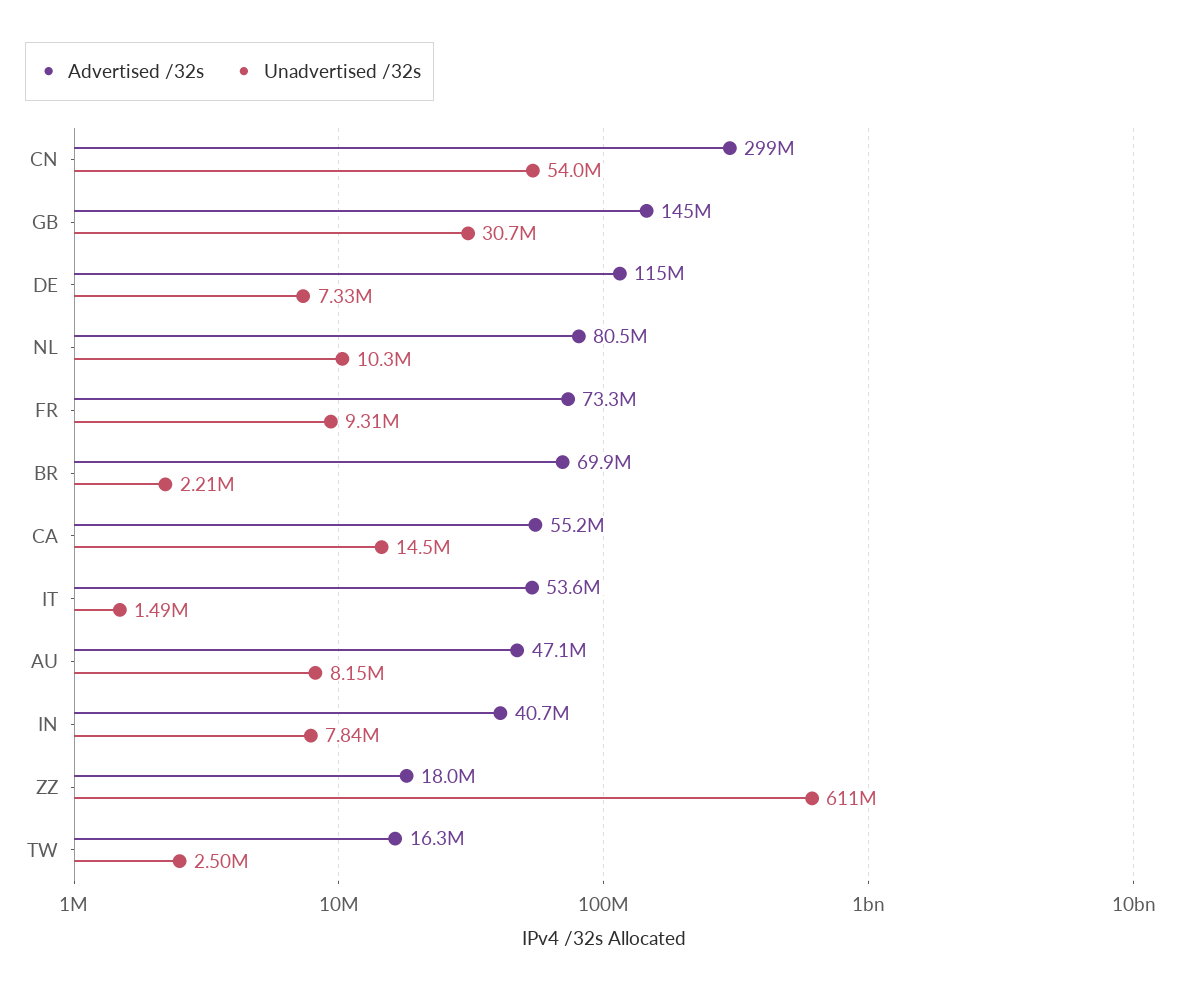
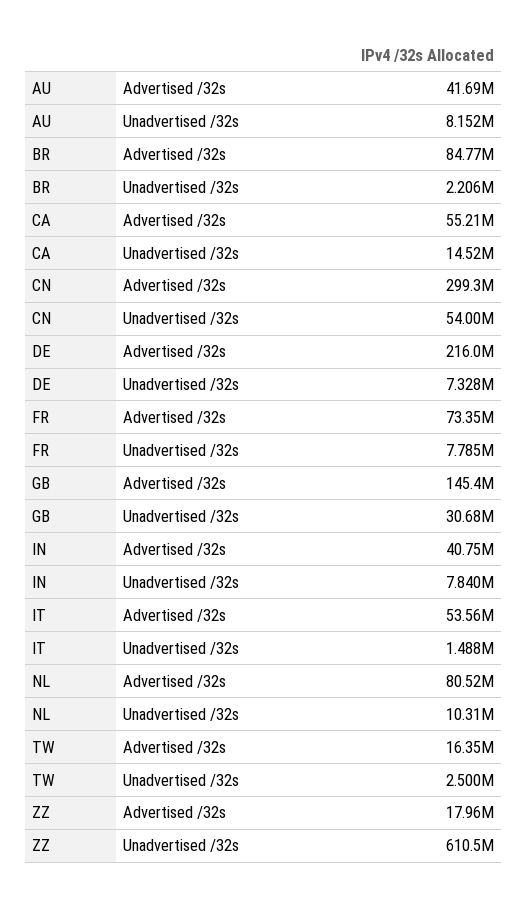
Advertised /32s, DE: 115000000 -> 216000000
Unadvertised /32s, FR: 9310000 -> 7785000
Advertised /32s, BR: 69900000 -> 84770000
Advertised /32s, AU: 47100000 -> 41690000

